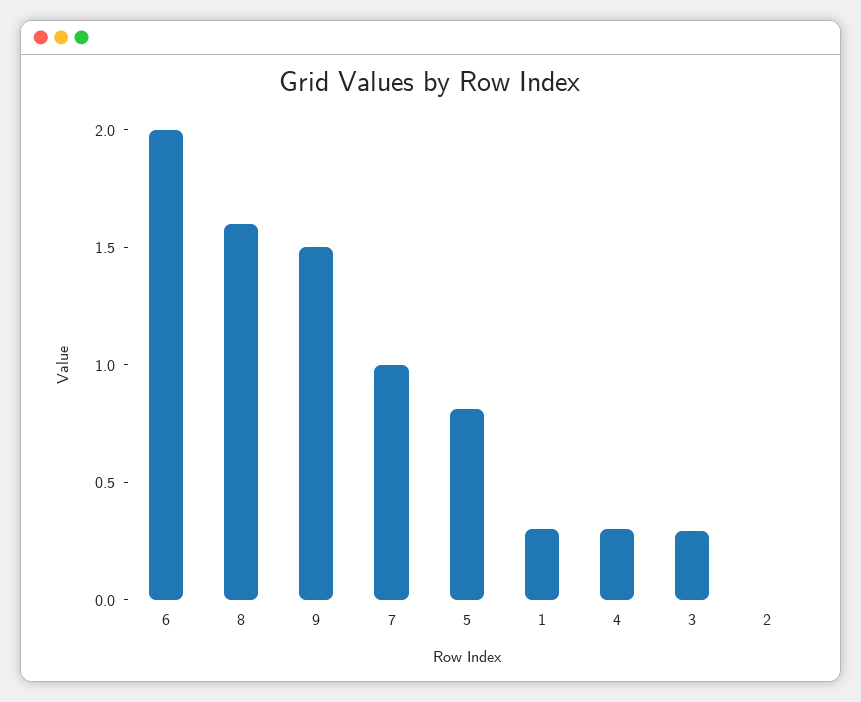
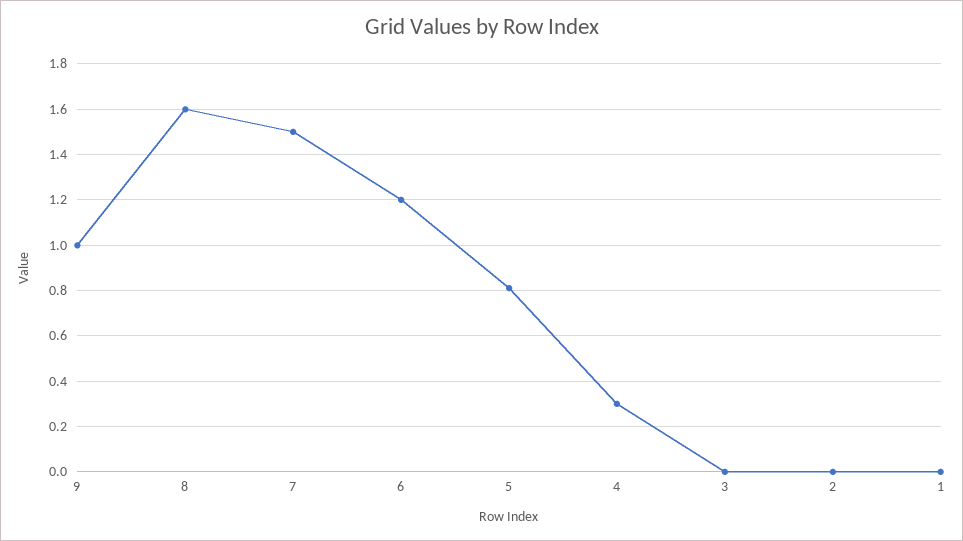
6: 2 -> 1.2
9: 1.5 -> 1
7: 1 -> 1.5
1: 0.3 -> 0
3: 0.3 -> 0

